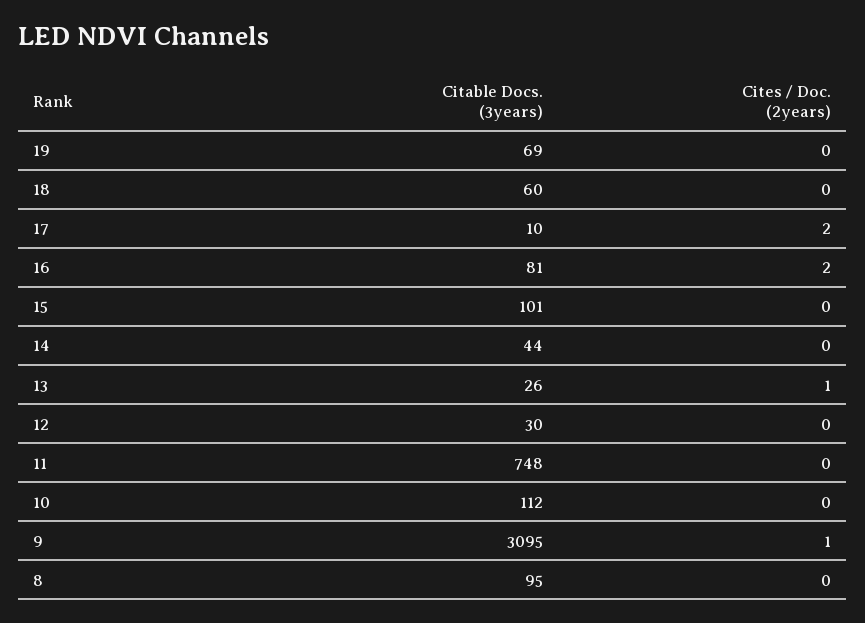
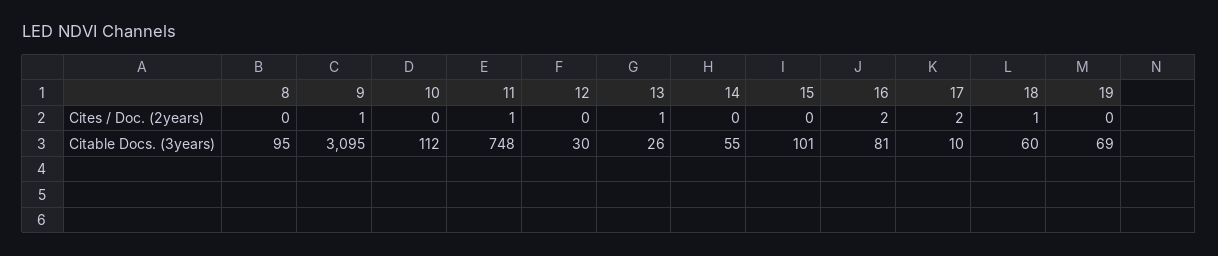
Cites / Doc. (2years), 18: 0 -> 1
Citable Docs. (3years), 14: 44 -> 55
Cites / Doc. (2years), 11: 0 -> 1

